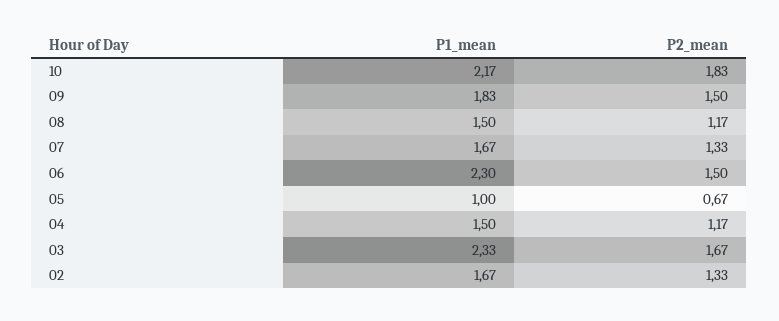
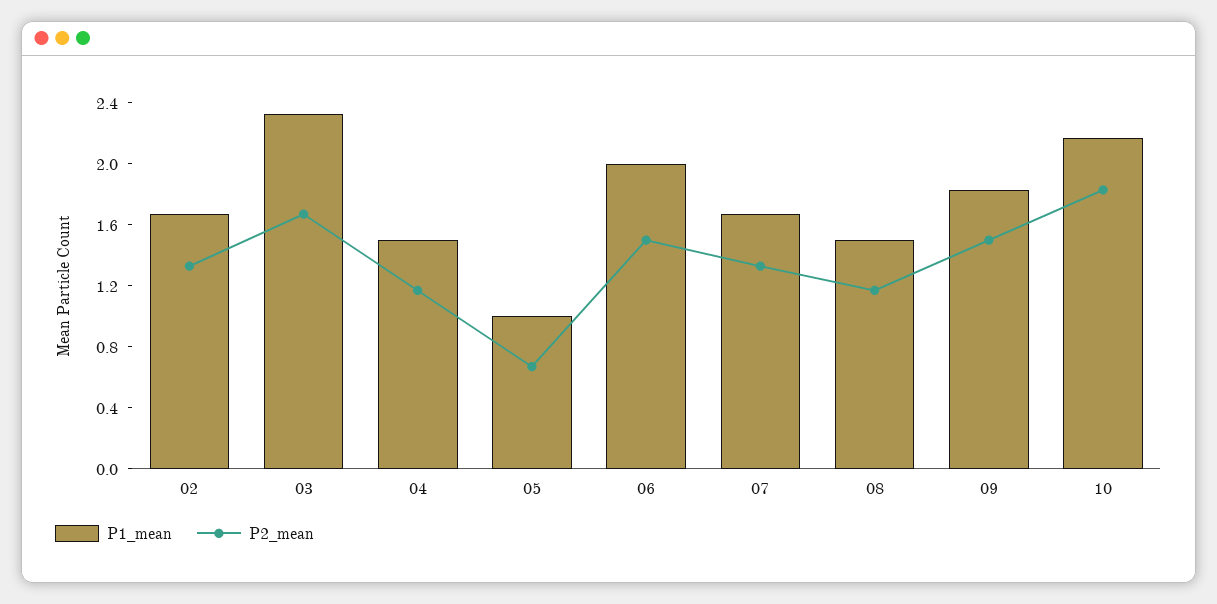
P1_mean, 06: 2.3 -> 2

